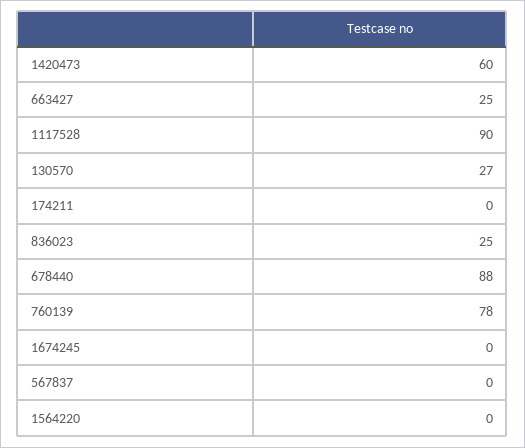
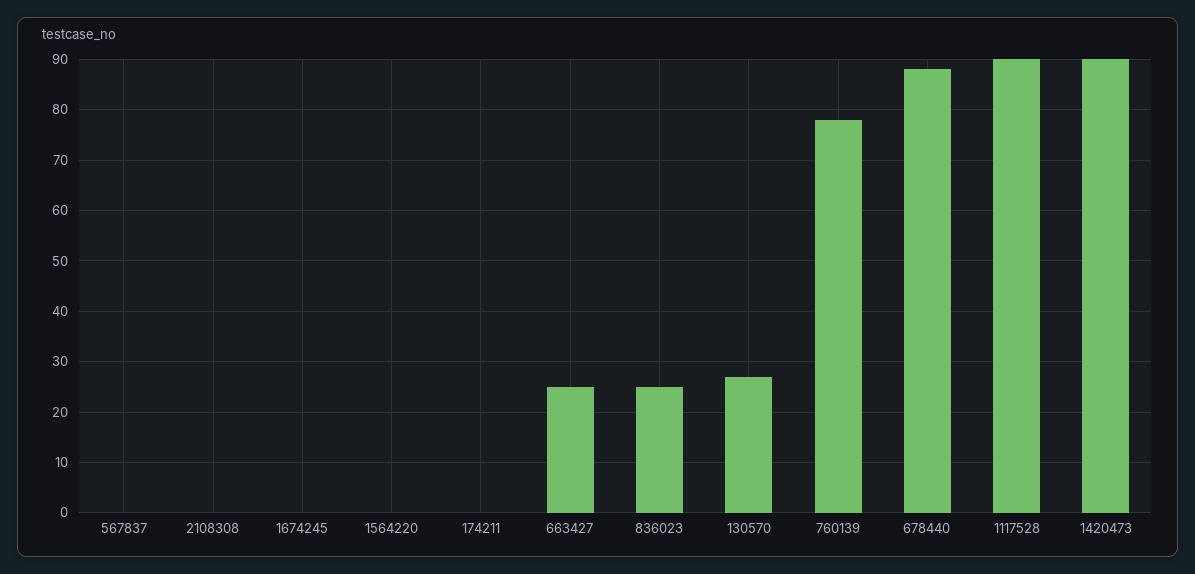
1420473: 60 -> 90
2108308: none -> 0

